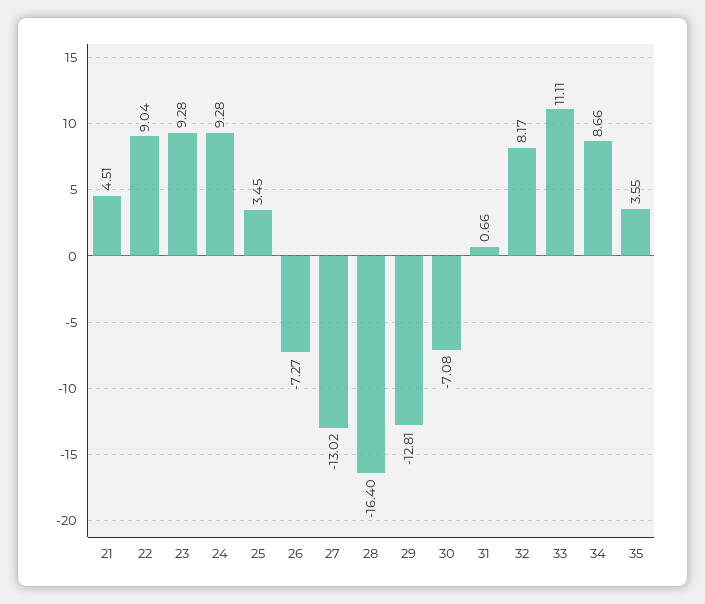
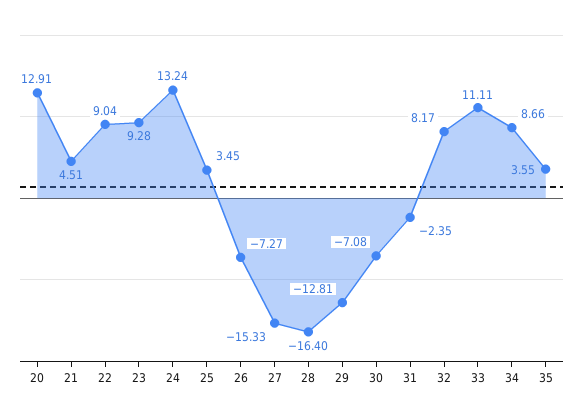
24: 9.28 -> 13.24
27: -13.02 -> -15.33
31: 0.66 -> -2.35
20: none -> 12.91

